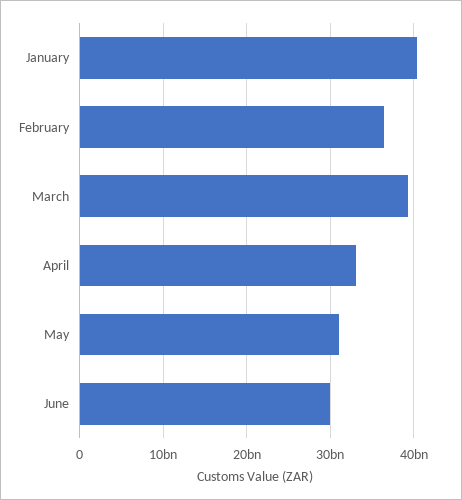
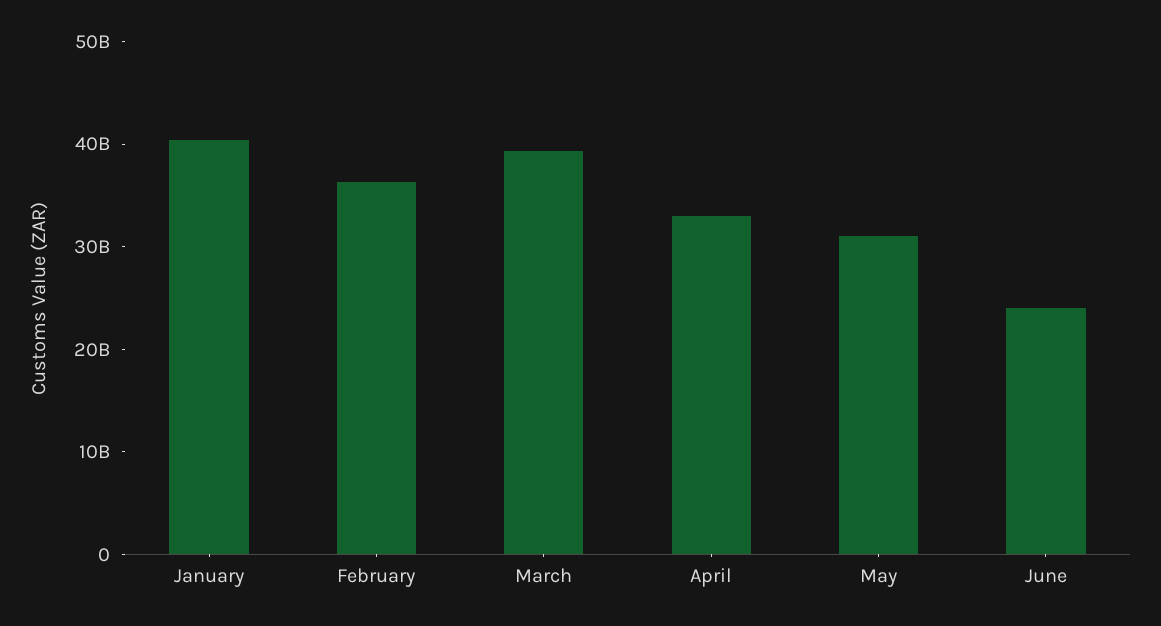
June: 30000000000 -> 24000000000

